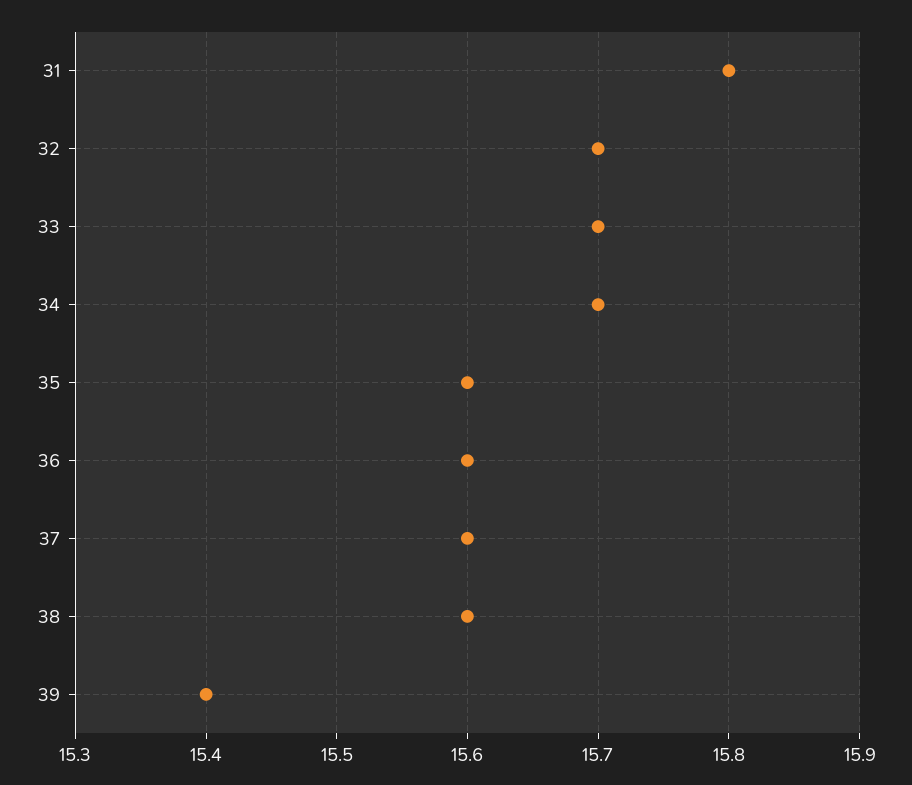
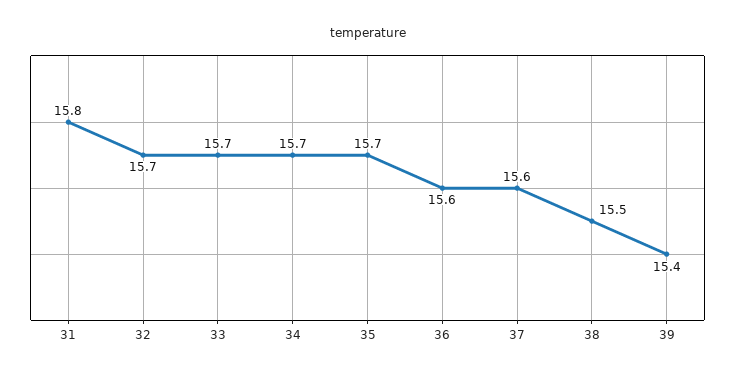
35: 15.6 -> 15.7
38: 15.6 -> 15.5

